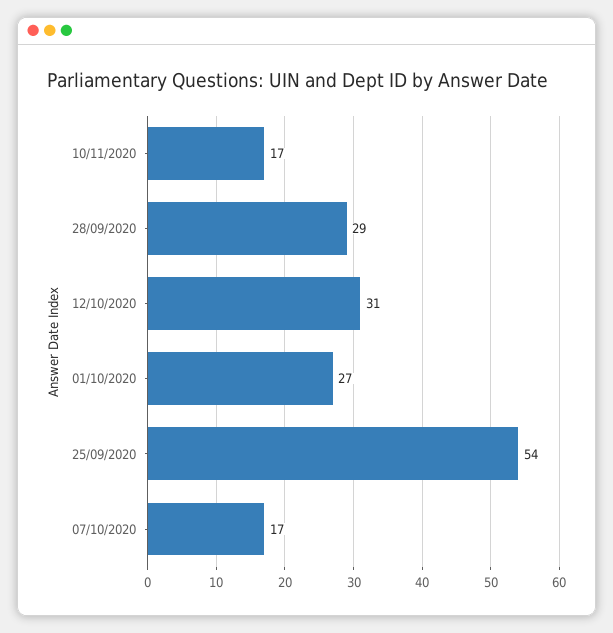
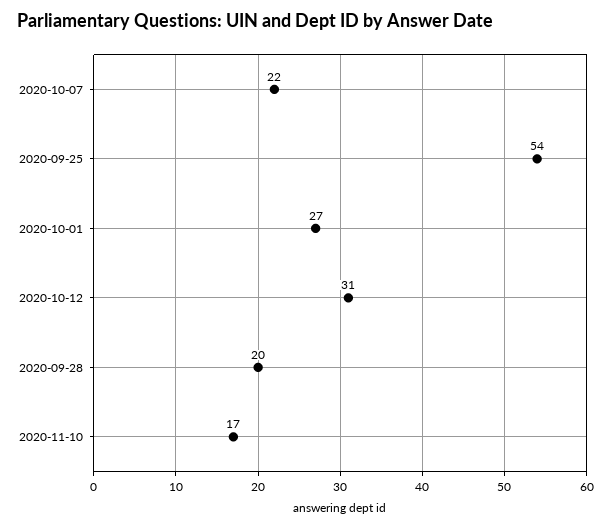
28/09/2020: 29 -> 20
07/10/2020: 17 -> 22

